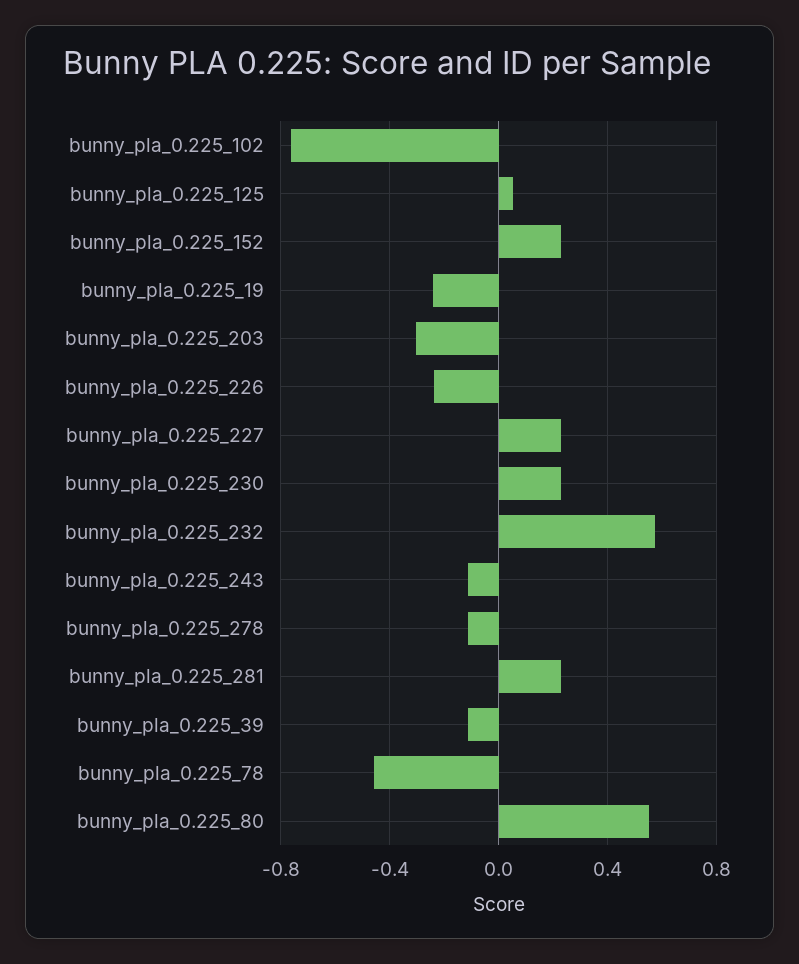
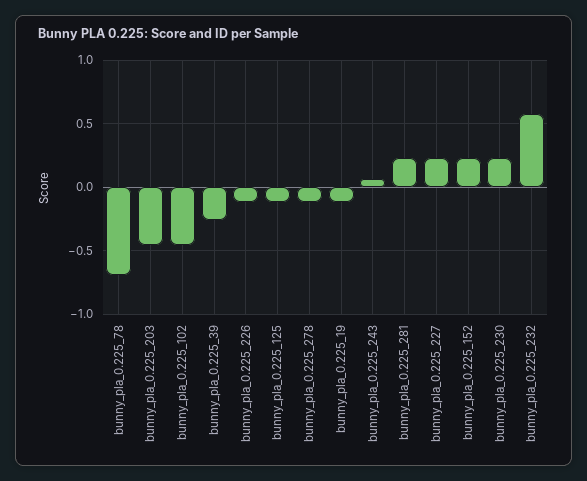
bunny_pla_0.225_102: -0.75 -> -0.45
bunny_pla_0.225_125: 0.05 -> -0.1
bunny_pla_0.225_19: -0.25 -> -0.1
bunny_pla_0.225_203: -0.3 -> -0.45
bunny_pla_0.225_226: -0.25 -> -0.1
bunny_pla_0.225_243: -0.1 -> 0.05
bunny_pla_0.225_39: -0.1 -> -0.25
bunny_pla_0.225_78: -0.45 -> -0.7
bunny_pla_0.225_80: 0.55 -> none

